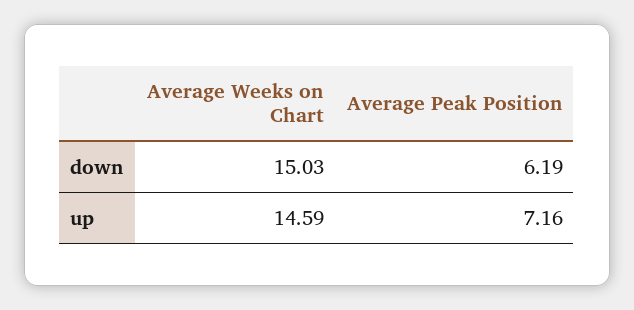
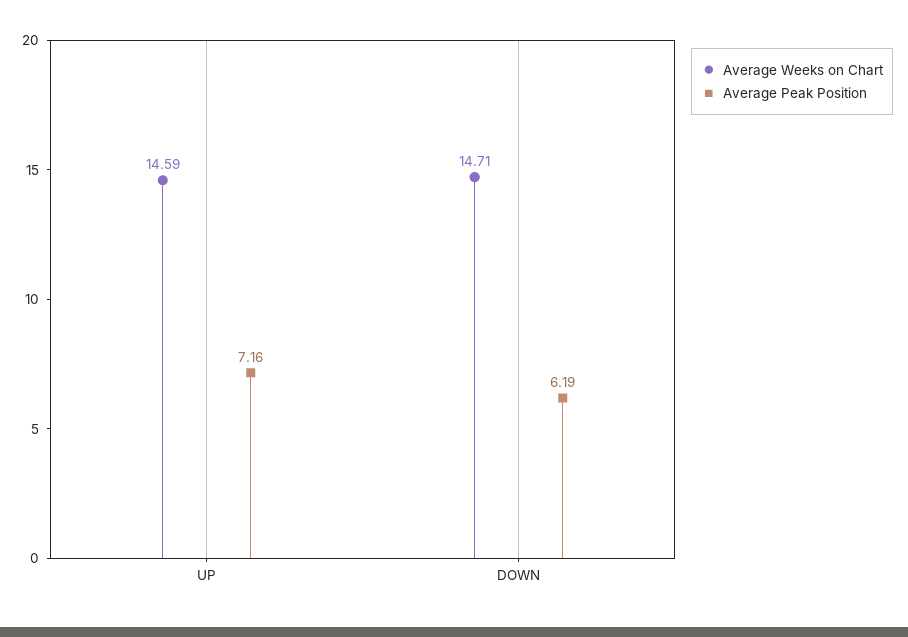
Average Weeks on Chart, down: 15.03 -> 14.71

